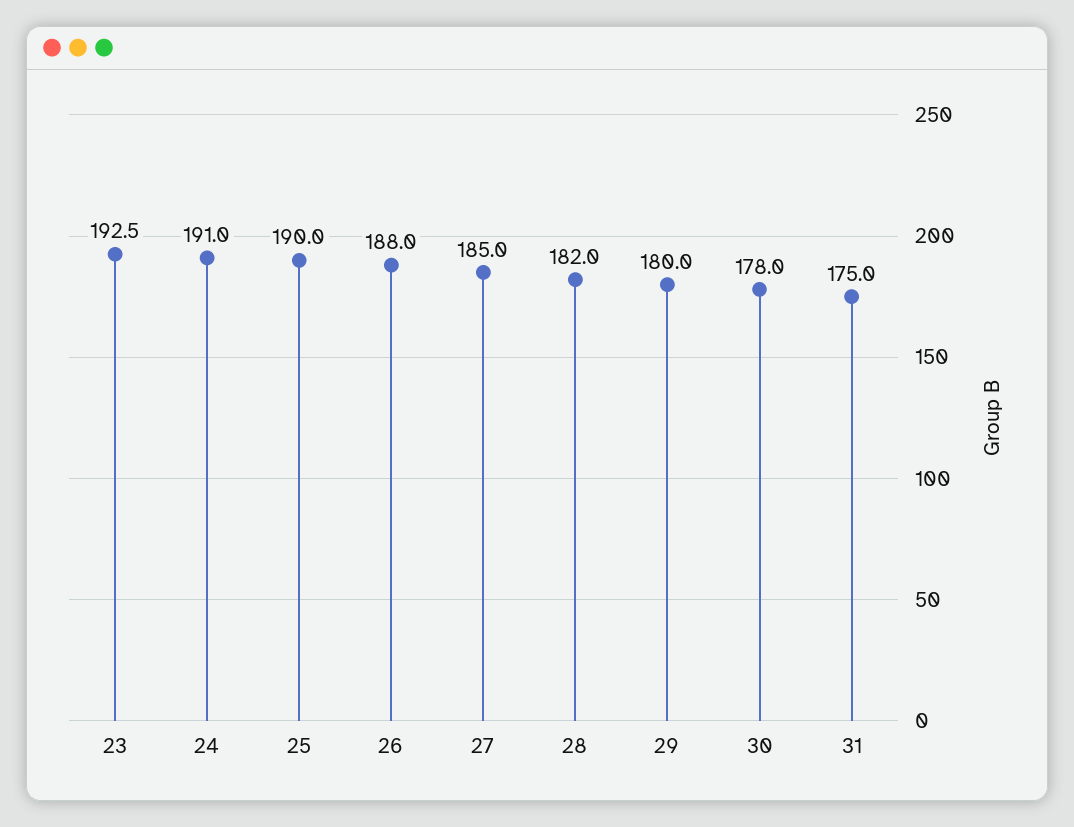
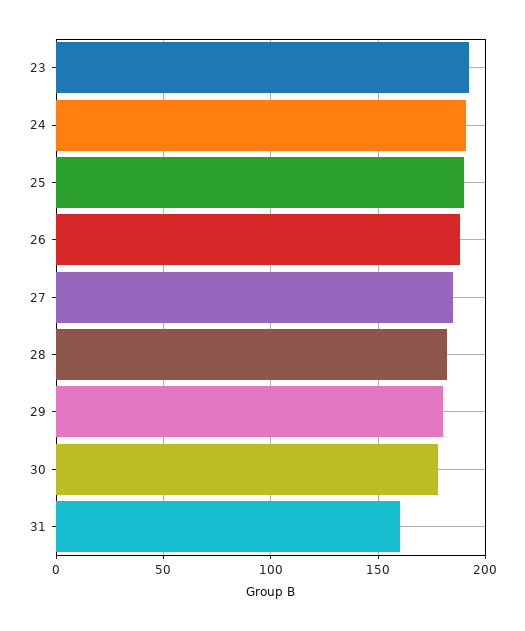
31: 175 -> 160

